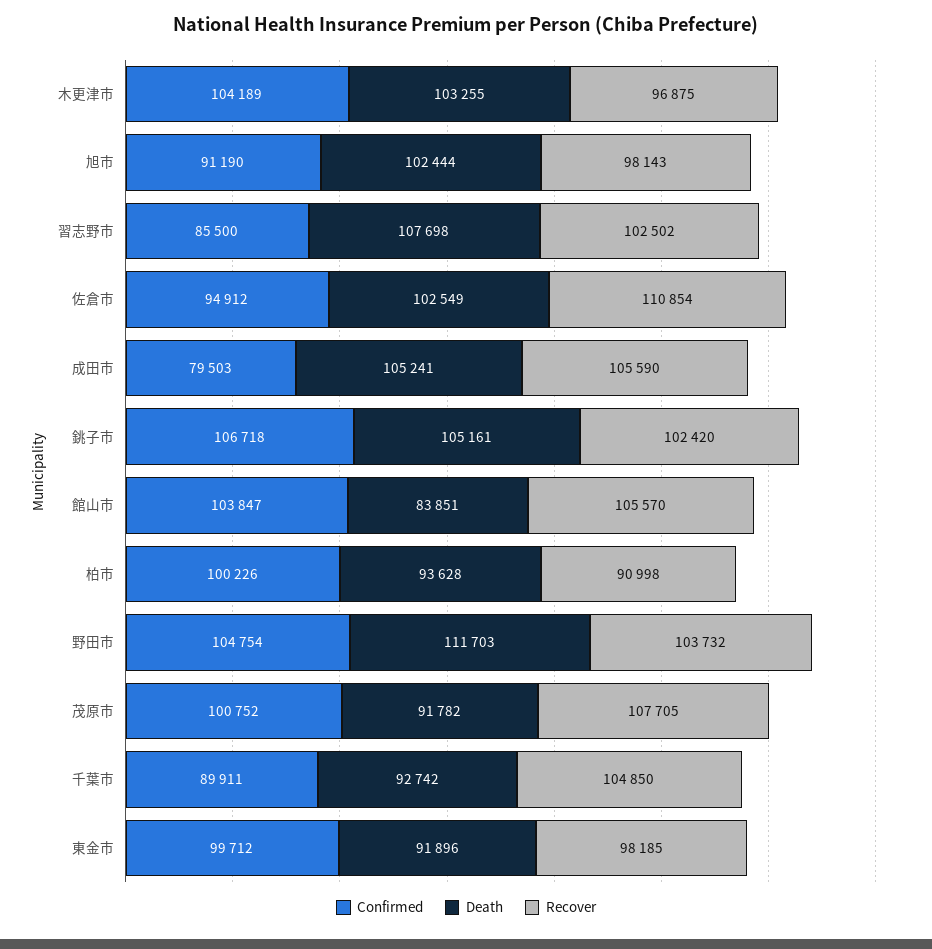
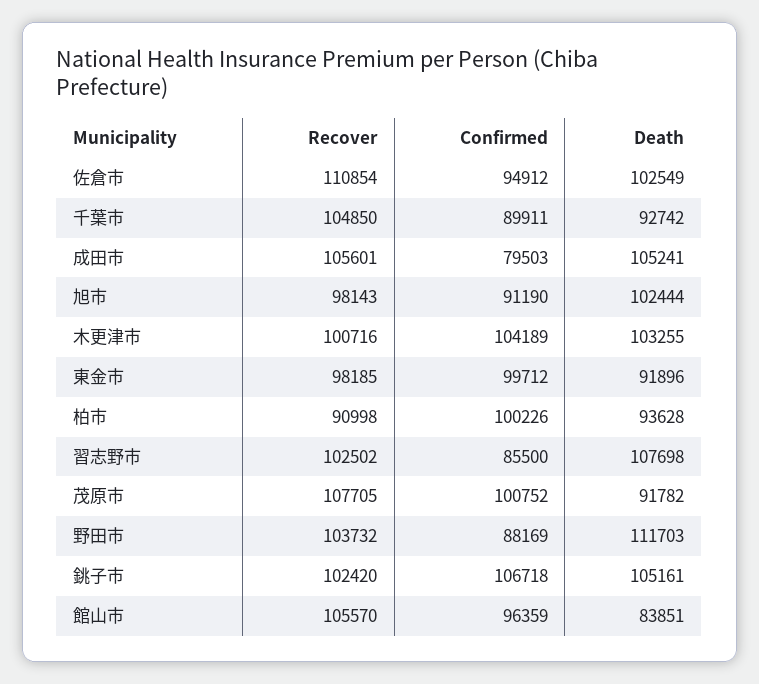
Recover, 木更津市: 96875 -> 100716
Recover, 成田市: 105590 -> 105601
Confirmed, 館山市: 103847 -> 96359
Confirmed, 野田市: 104754 -> 88169

